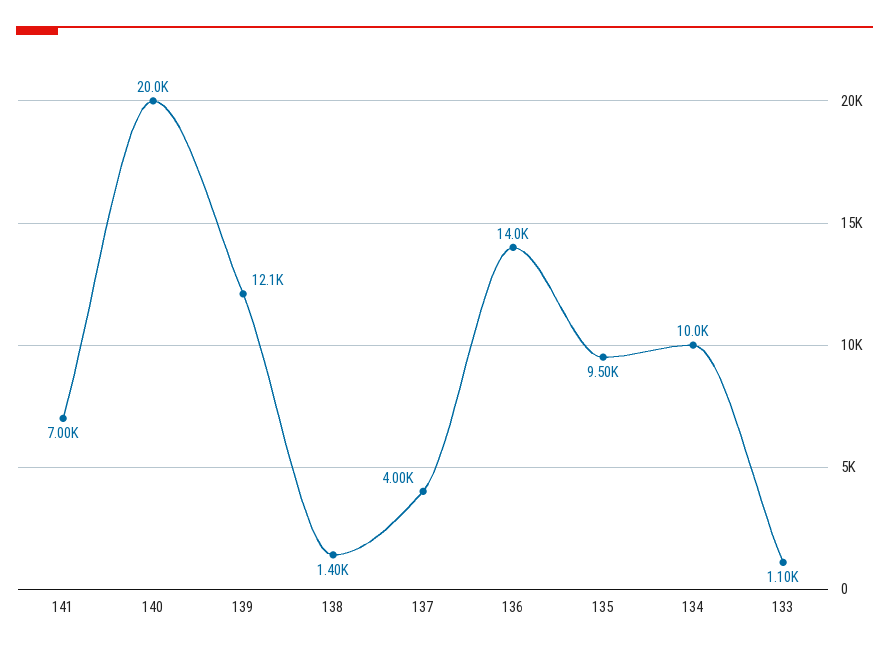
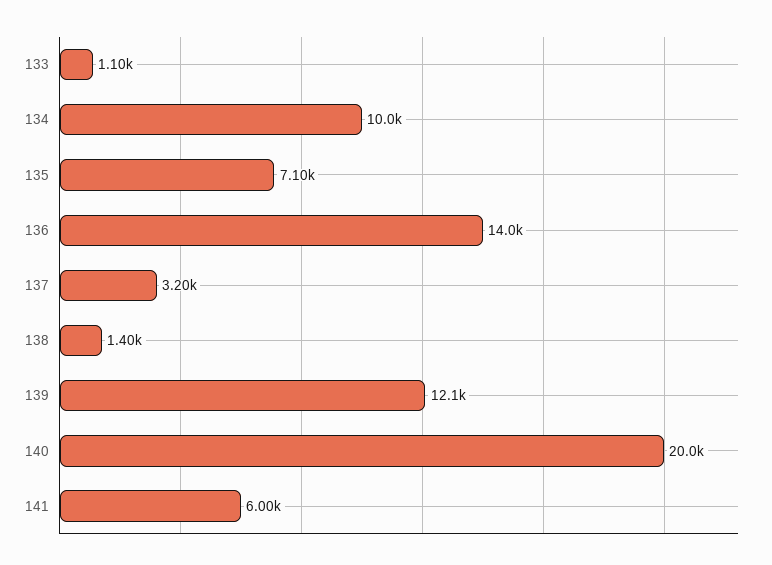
141: 7000 -> 6000
137: 4000 -> 3200
135: 9500 -> 7100

